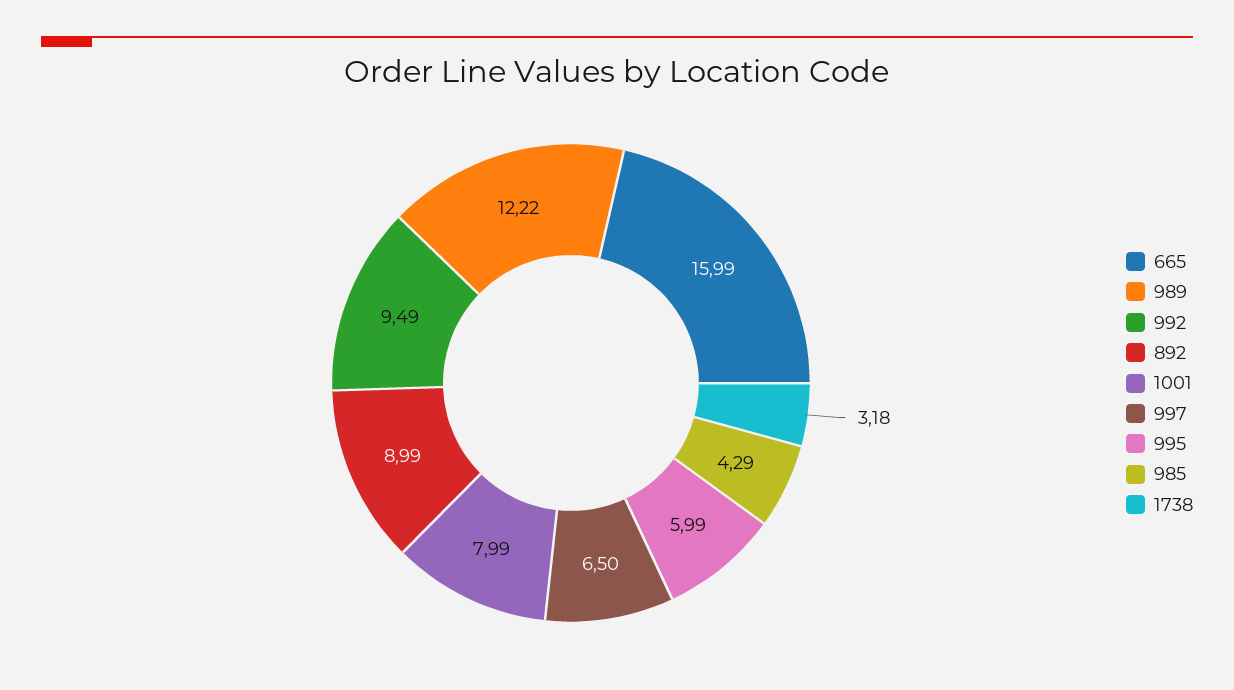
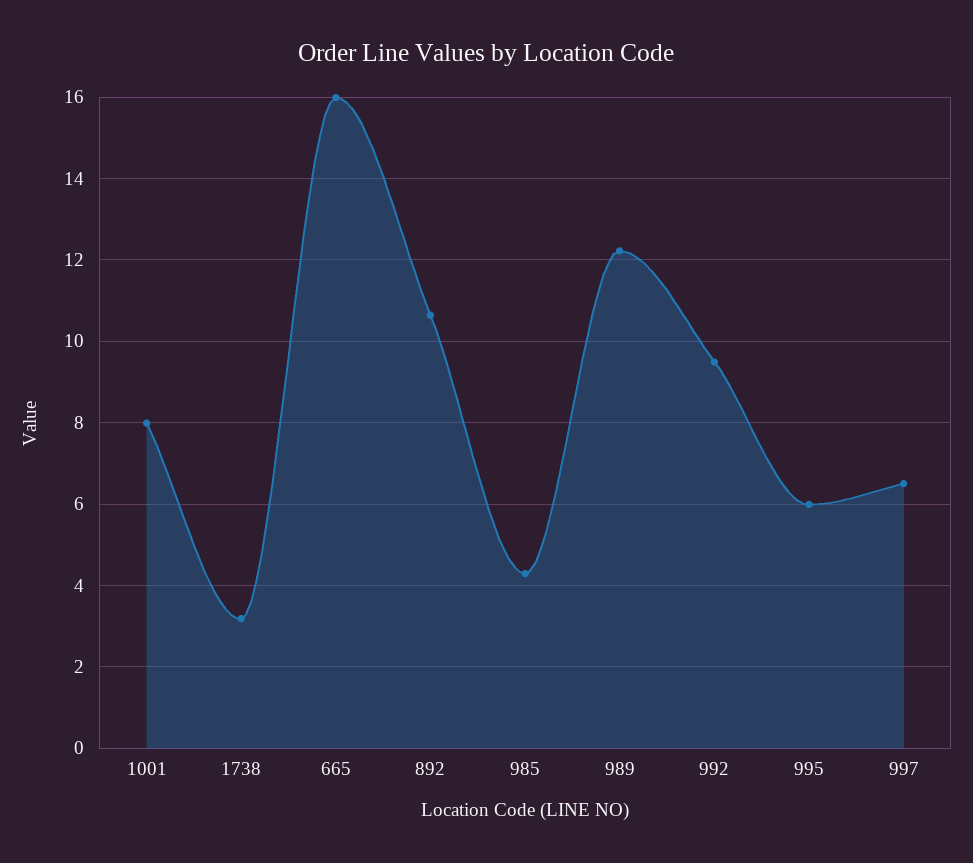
892: 8.99 -> 10.6

